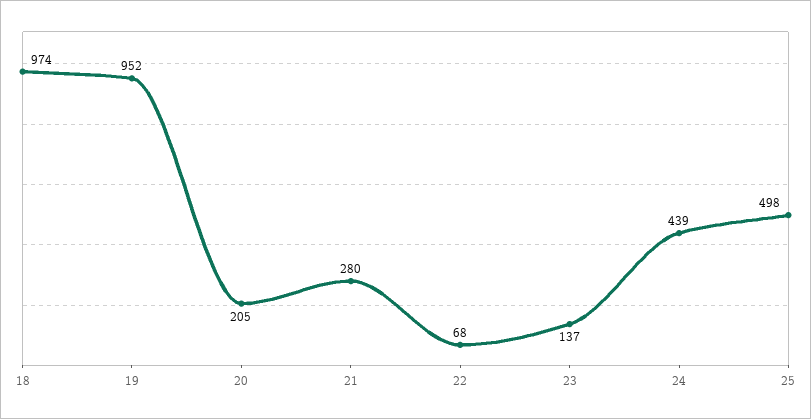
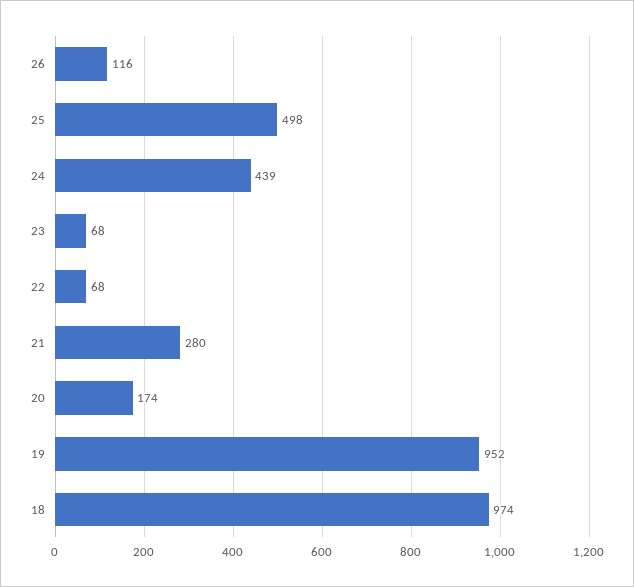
20: 205 -> 174
23: 137 -> 68
26: none -> 116

